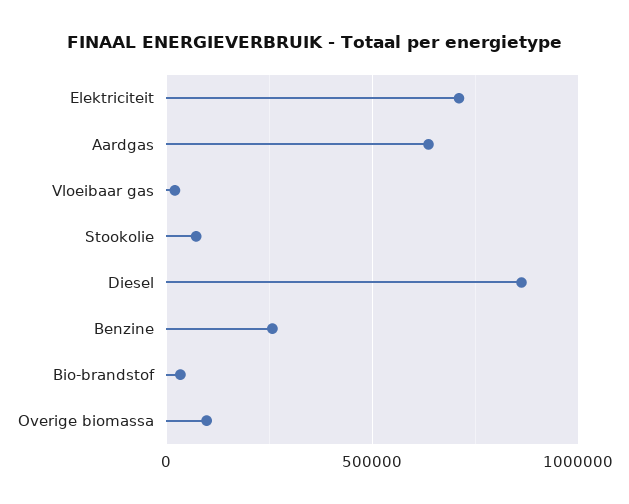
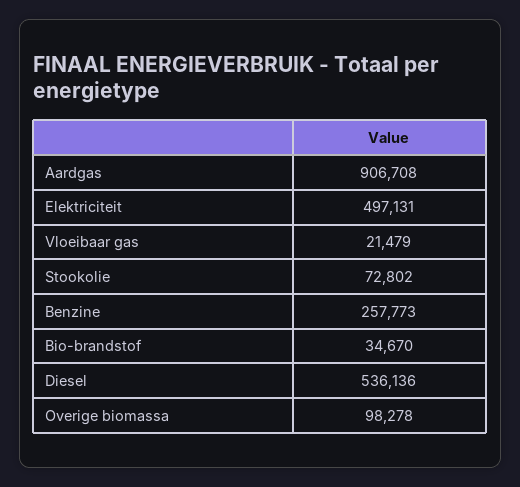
Elektriciteit: 700000 -> 497131
Aardgas: 650000 -> 906708
Diesel: 850000 -> 536136

